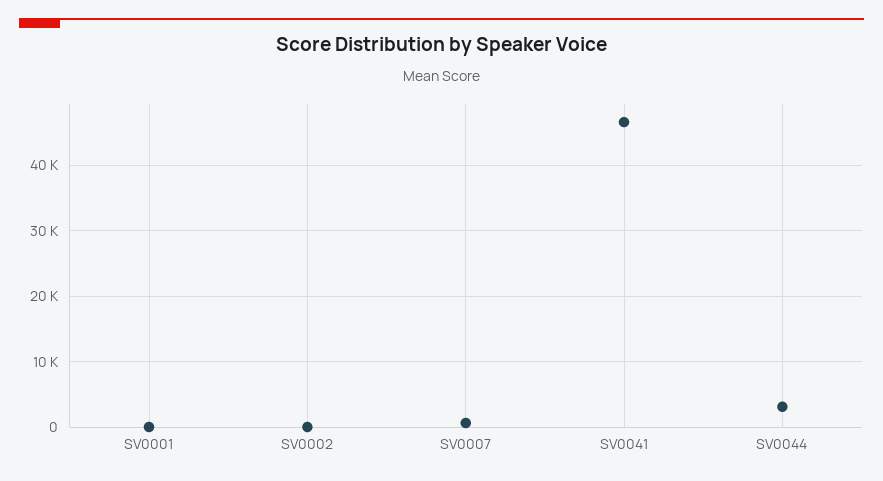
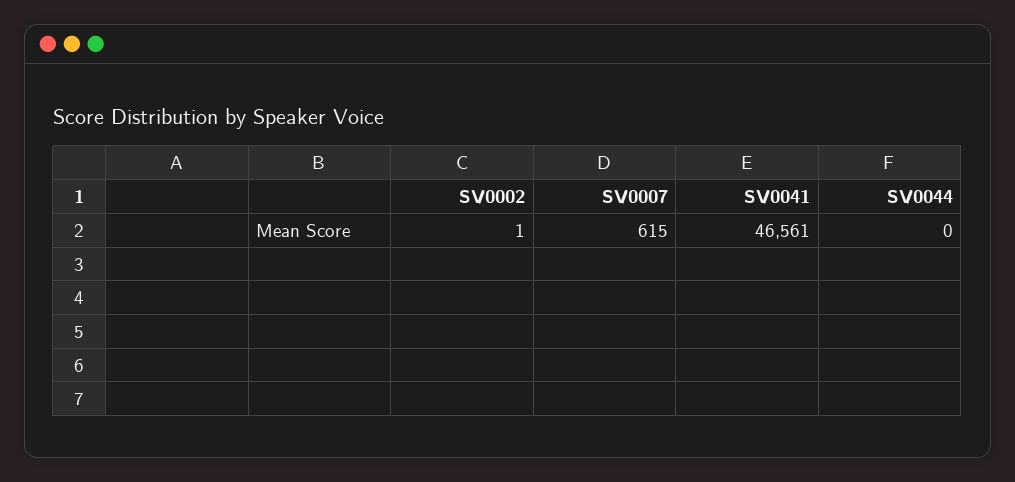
SV0001: 0 -> none
SV0044: 3000 -> 0

